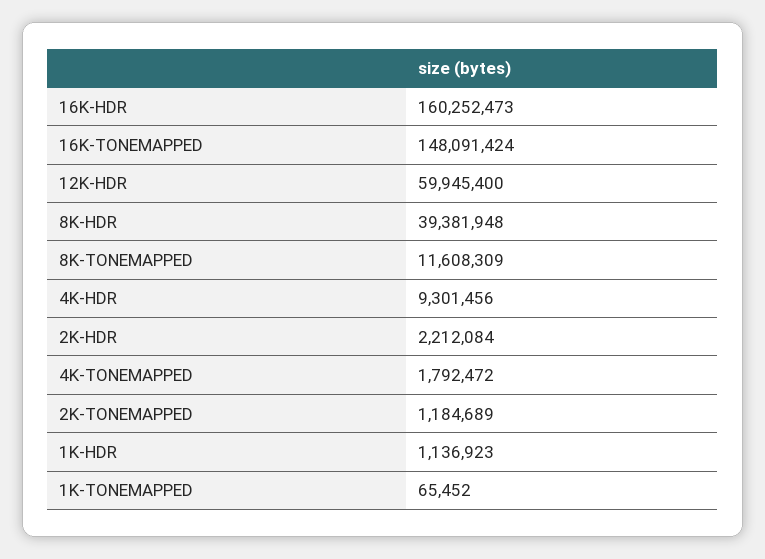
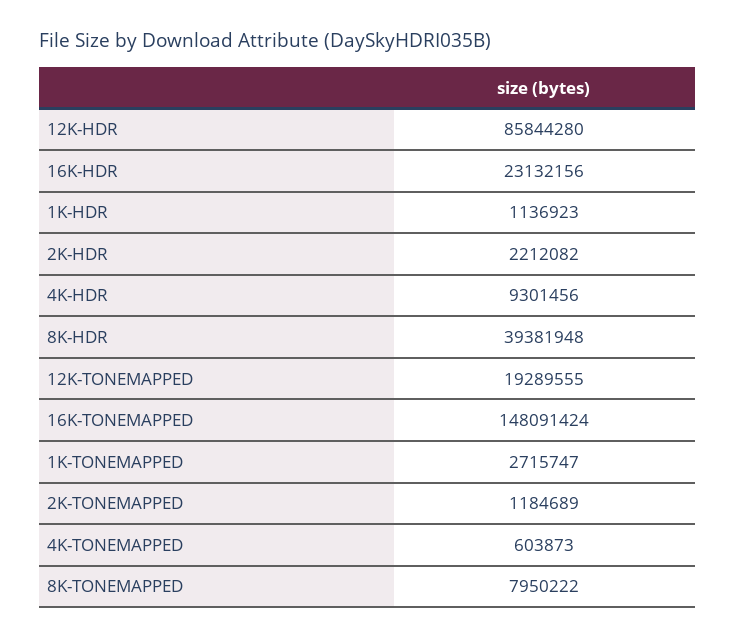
16K-HDR: 160252473 -> 23132156
12K-HDR: 59945400 -> 85844280
8K-TONEMAPPED: 11608309 -> 7950222
2K-HDR: 2212084 -> 2212082
4K-TONEMAPPED: 1792472 -> 603873
1K-TONEMAPPED: 65452 -> 2715747
12K-TONEMAPPED: none -> 19289555

